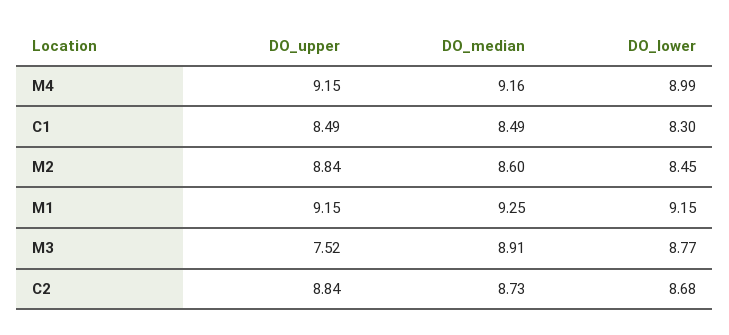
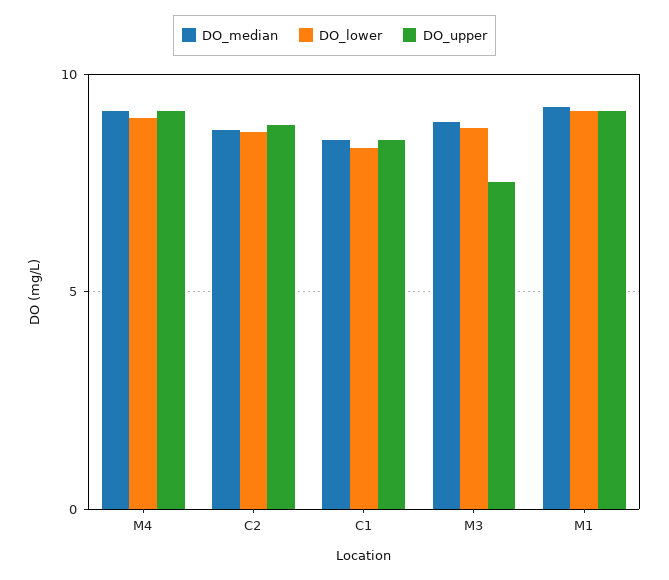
DO_upper, M2: 8.84 -> none
DO_median, M2: 8.6 -> none
DO_lower, M2: 8.45 -> none

